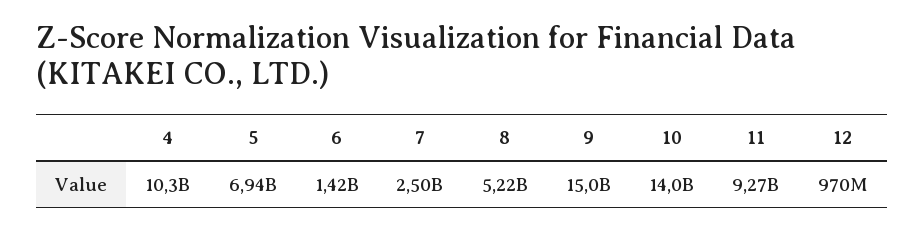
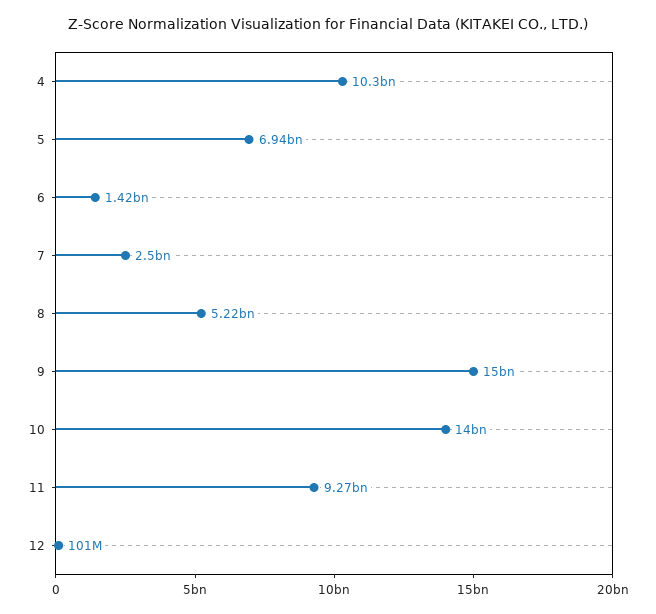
12: 970000000 -> 101000000

